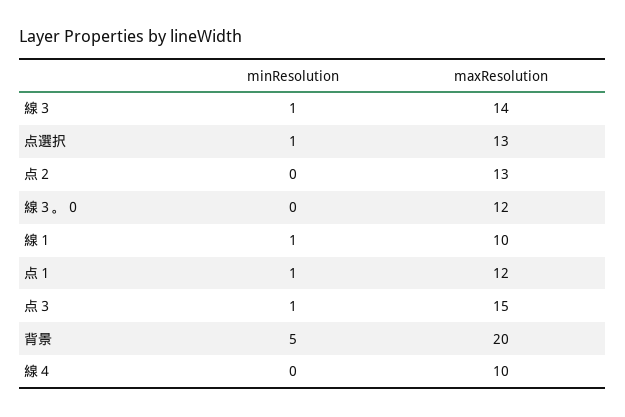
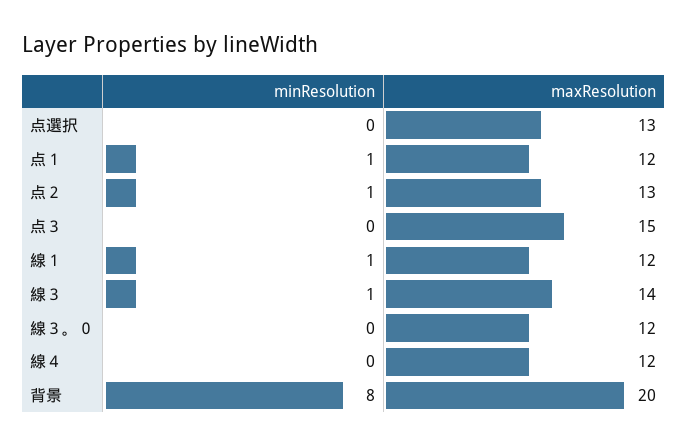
minResolution, 点選択: 1 -> 0
minResolution, 点２: 0 -> 1
maxResolution, 線１: 10 -> 12
minResolution, 点３: 1 -> 0
minResolution, 背景: 5 -> 8
maxResolution, 線４: 10 -> 12

